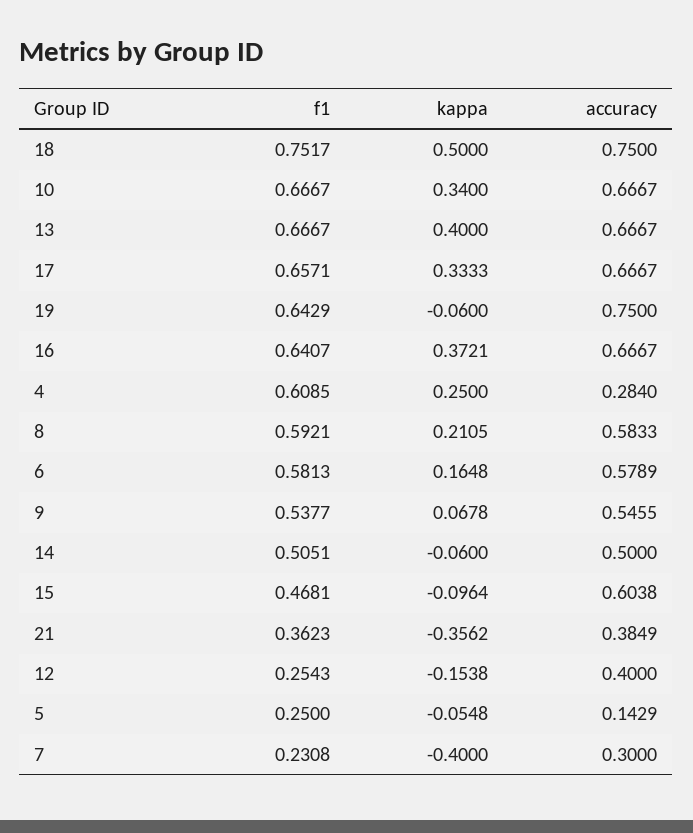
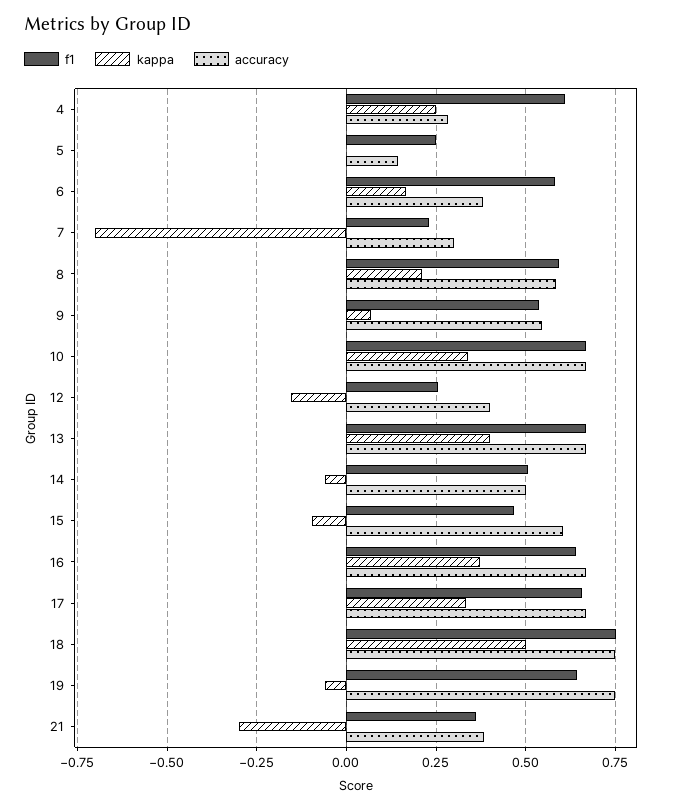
accuracy, 6: 0.5789 -> 0.375
kappa, 21: -0.3562 -> -0.3
kappa, 5: -0.0548 -> 0
kappa, 7: -0.4 -> -0.7

